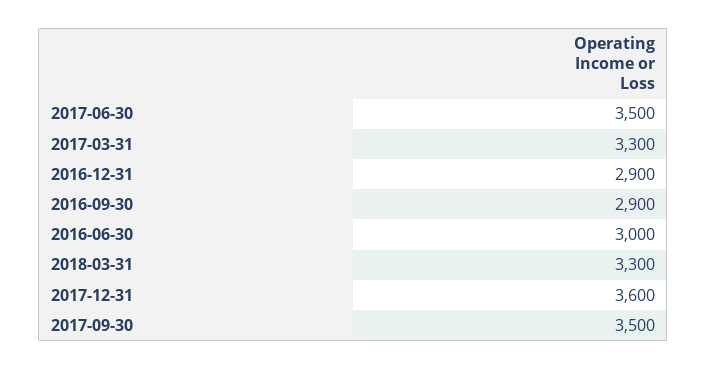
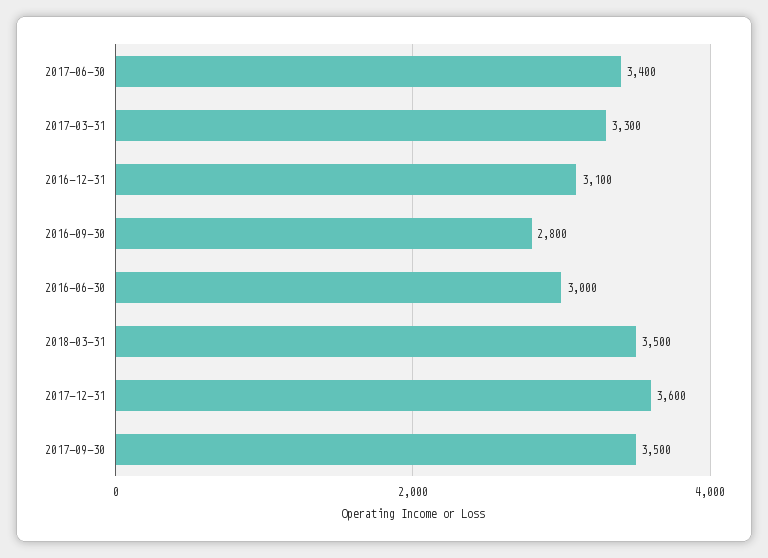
2017-06-30: 3500 -> 3400
2016-12-31: 2900 -> 3100
2016-09-30: 2900 -> 2800
2018-03-31: 3300 -> 3500

